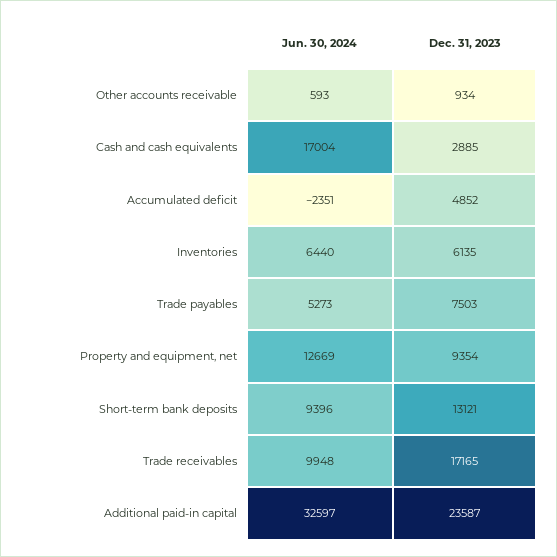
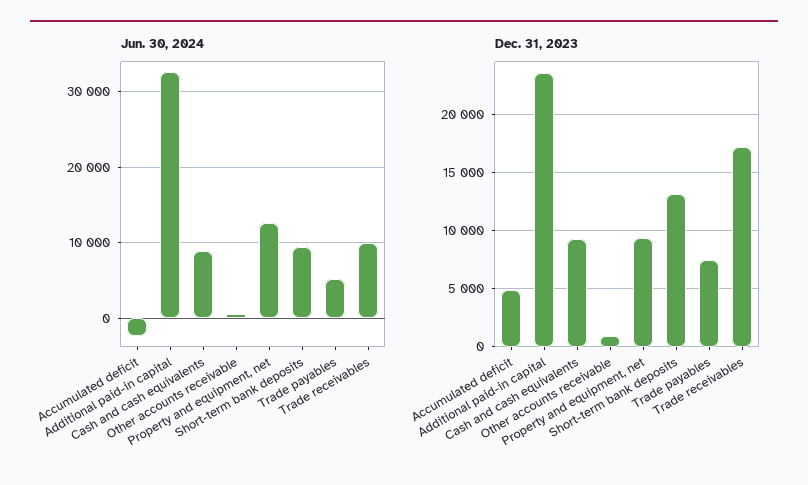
Jun. 30, 2024, Cash and cash equivalents: 17004 -> 9000
Dec. 31, 2023, Cash and cash equivalents: 2885 -> 9000
Jun. 30, 2024, Inventories: 6440 -> none
Dec. 31, 2023, Inventories: 6135 -> none

